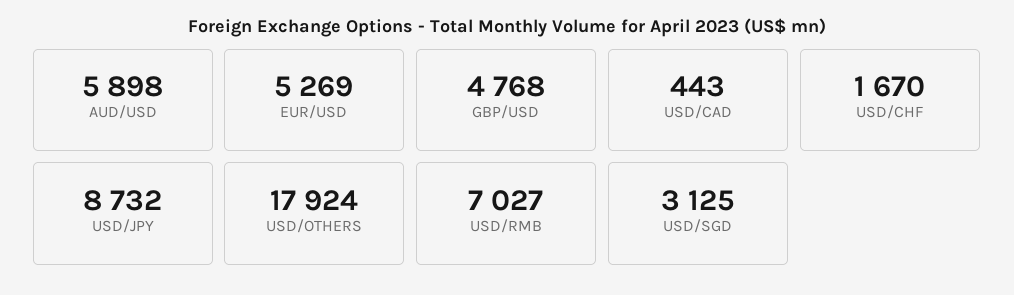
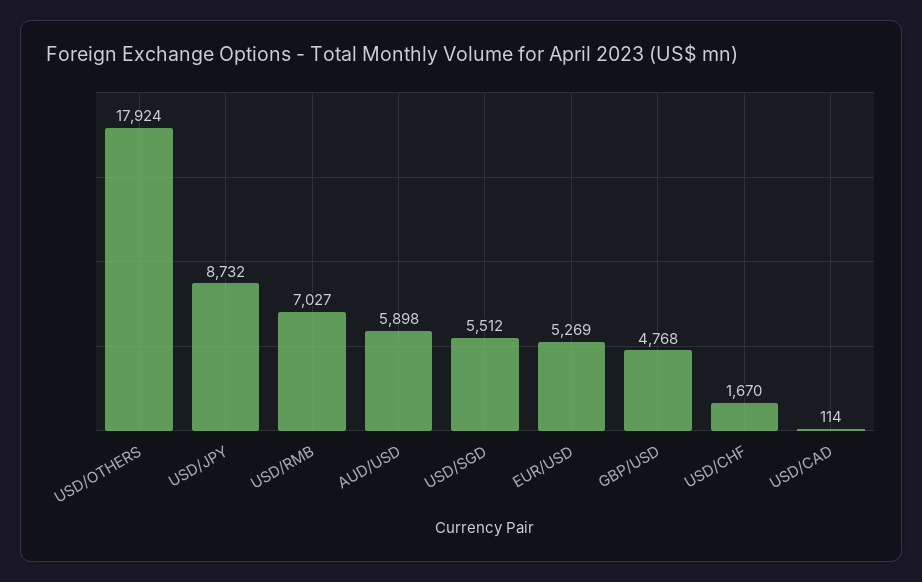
USD/CAD: 443 -> 114
USD/SGD: 3125 -> 5512

